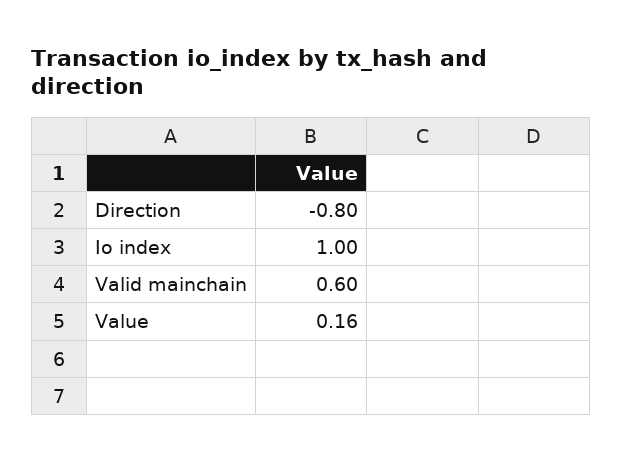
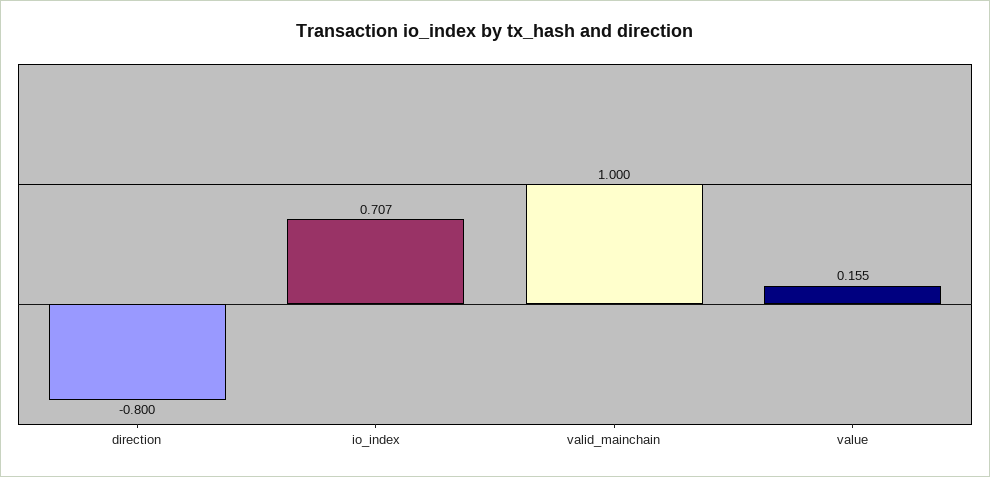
Io index: 1 -> 0.707
Valid mainchain: 0.6 -> 1

